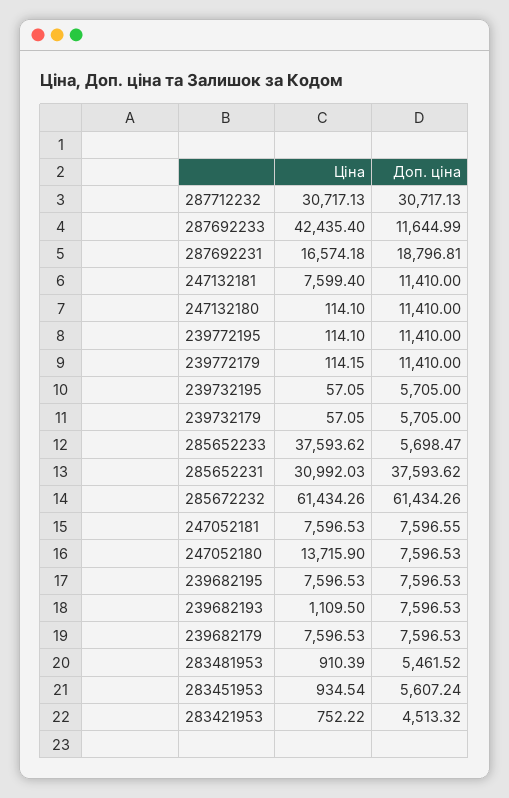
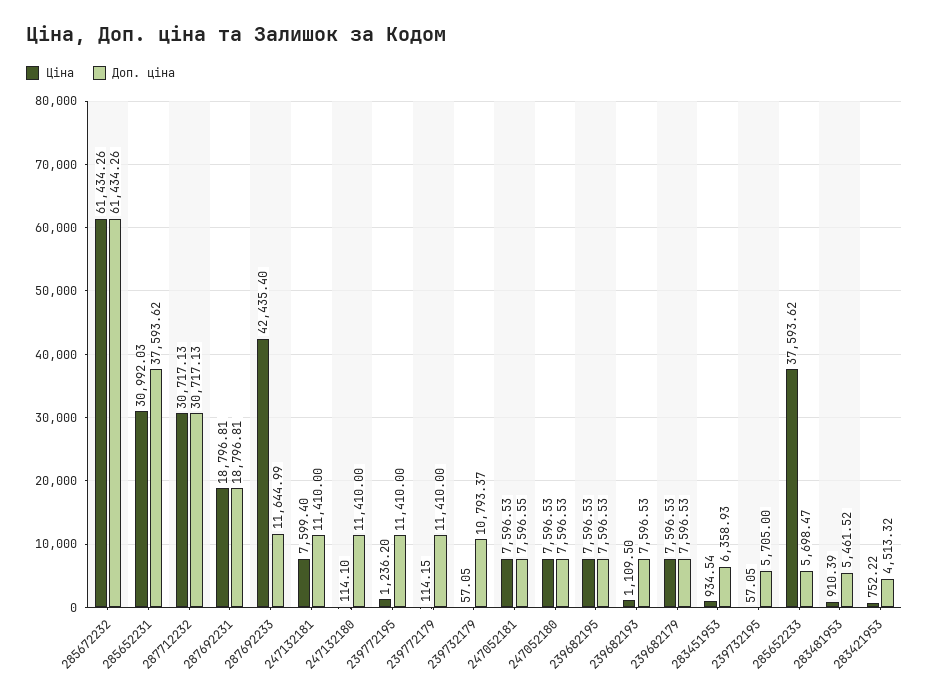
Ціна, 287692231: 16574.18 -> 18796.81
Ціна, 239772195: 114.1 -> 1236.2
Доп. ціна, 239732179: 5705 -> 10793.37
Ціна, 247052180: 13715.9 -> 7596.53
Доп. ціна, 283451953: 5607.24 -> 6358.93

